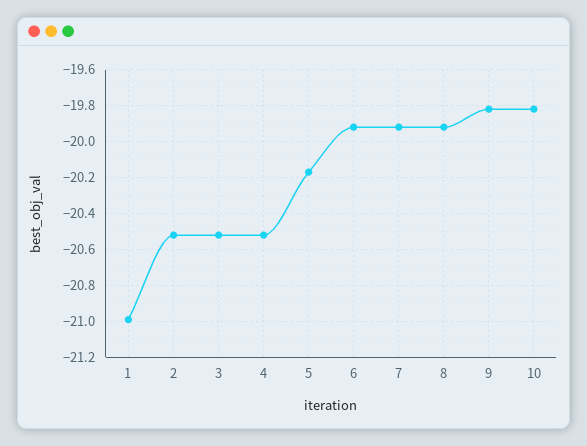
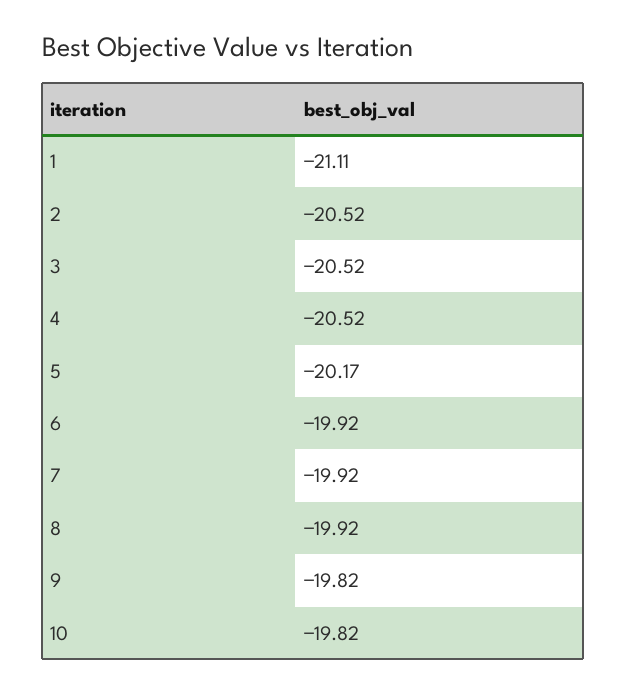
1: -21 -> -21.11

